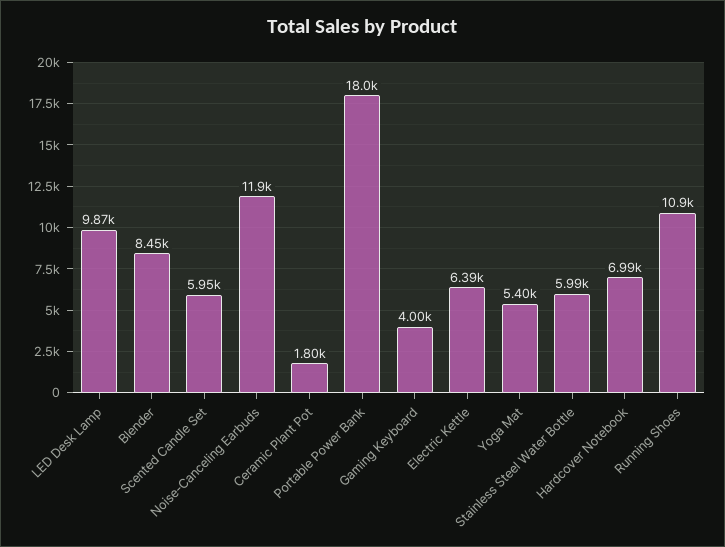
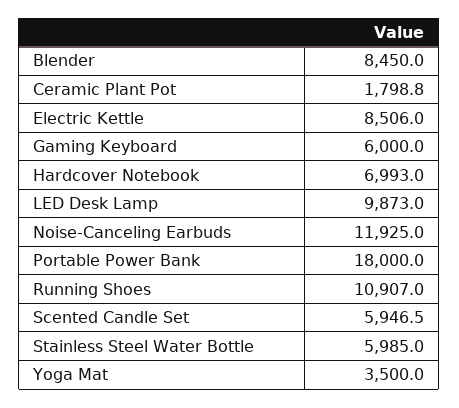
Gaming Keyboard: 4000 -> 6000
Electric Kettle: 6390 -> 8506
Yoga Mat: 5400 -> 3500

